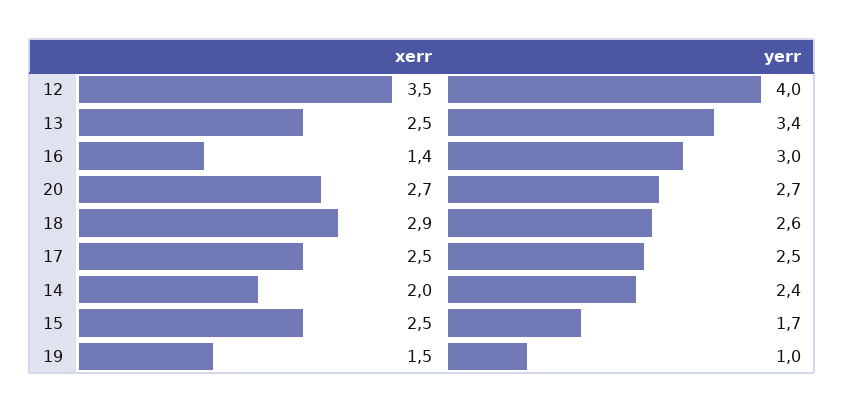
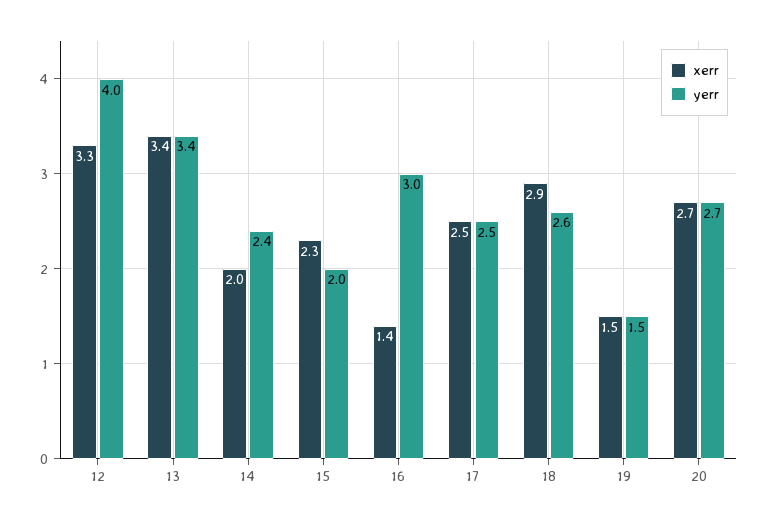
xerr, 12: 3.5 -> 3.3
xerr, 13: 2.5 -> 3.4
xerr, 15: 2.5 -> 2.3
yerr, 15: 1.7 -> 2
yerr, 19: 1 -> 1.5

